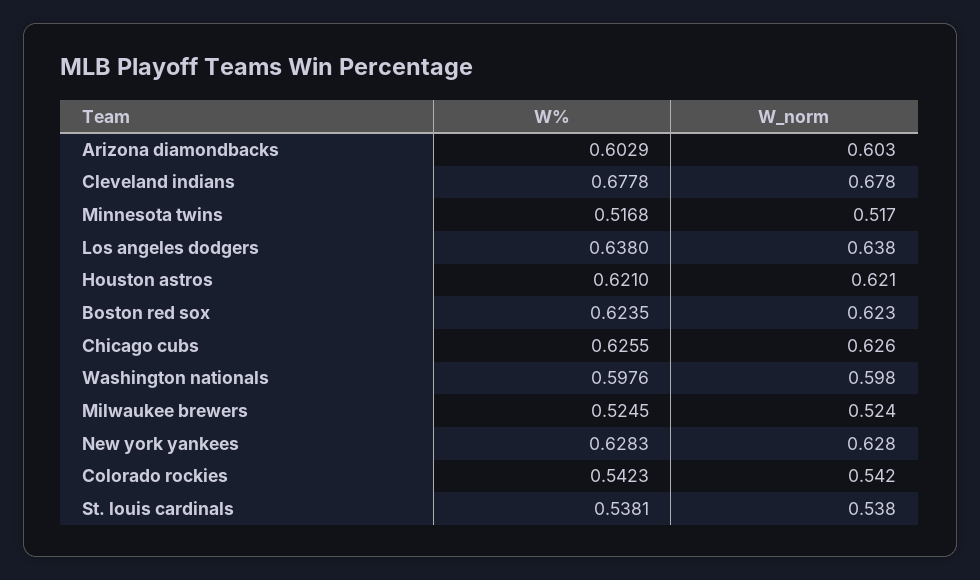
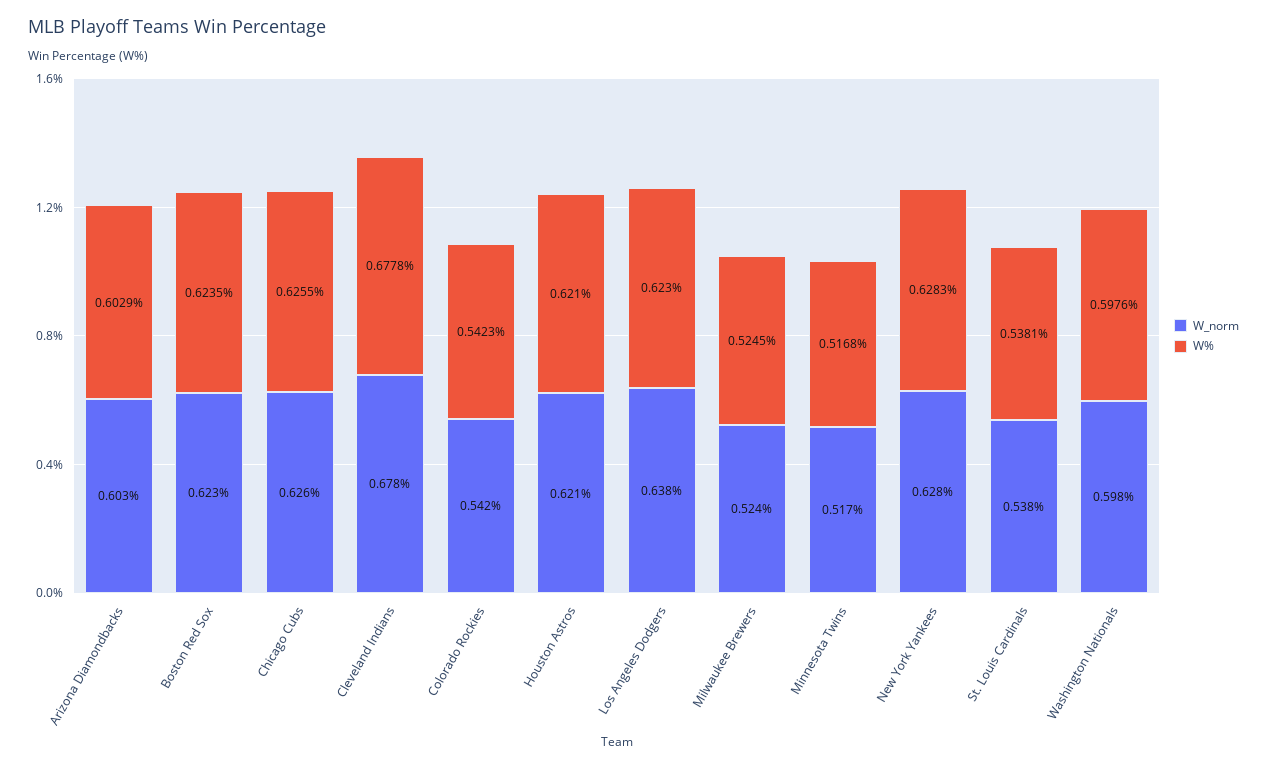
W%, Los angeles dodgers: 0.638 -> 0.623

